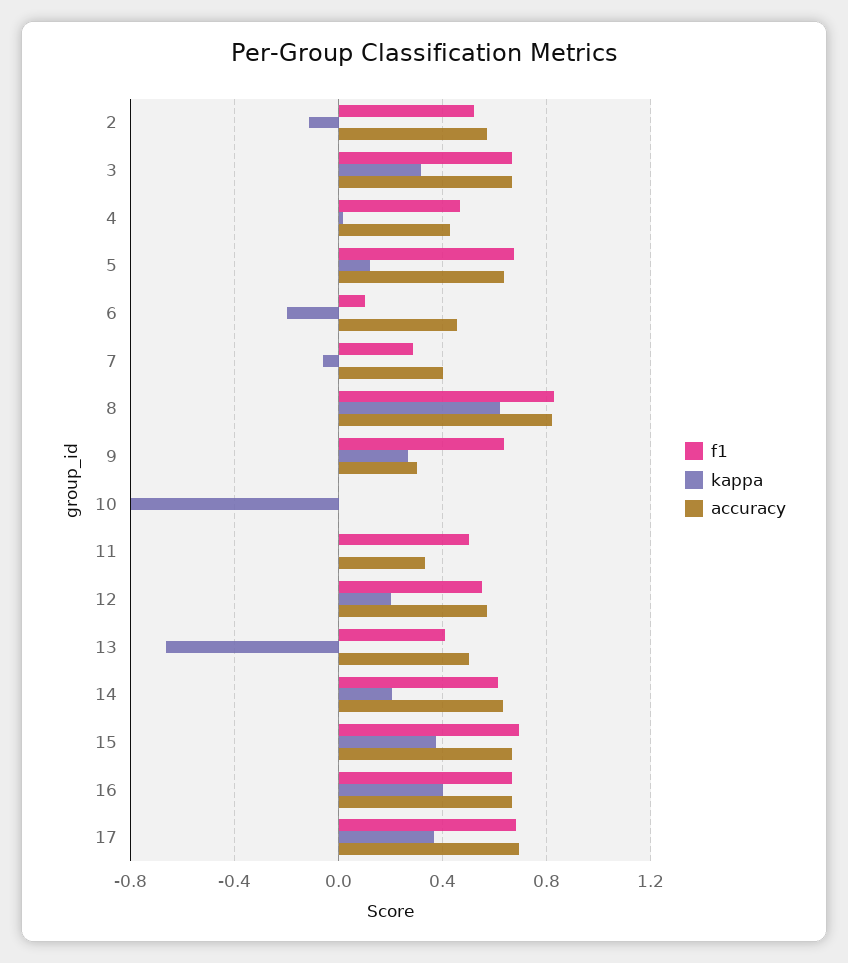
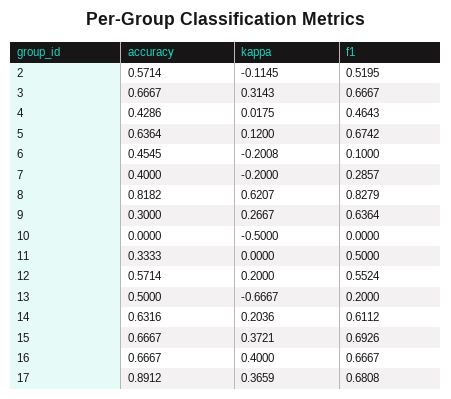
kappa, 7: -0.05 -> -0.2
kappa, 10: -0.8 -> -0.5
f1, 13: 0.4 -> 0.2
accuracy, 17: 0.7 -> 0.8912

